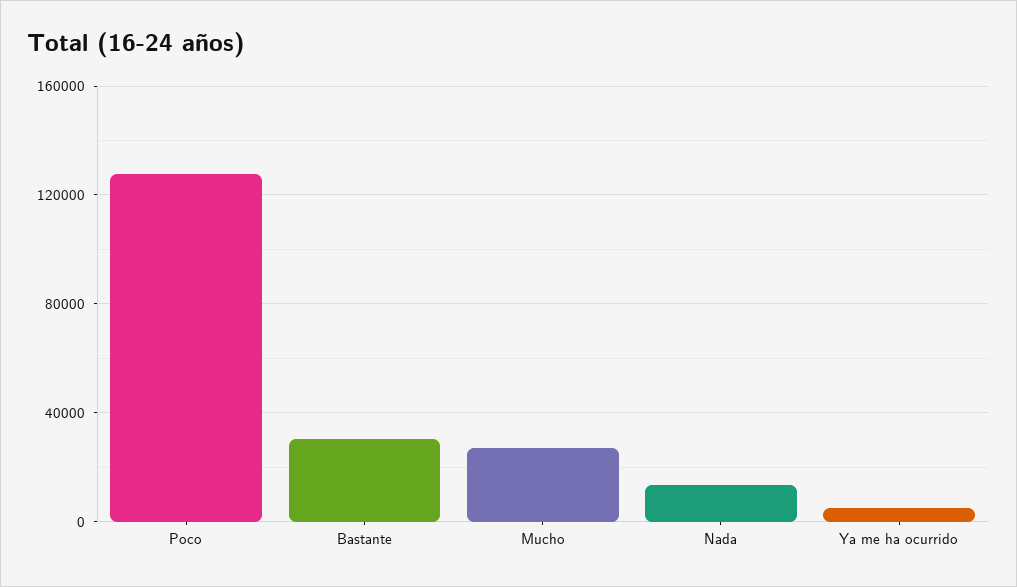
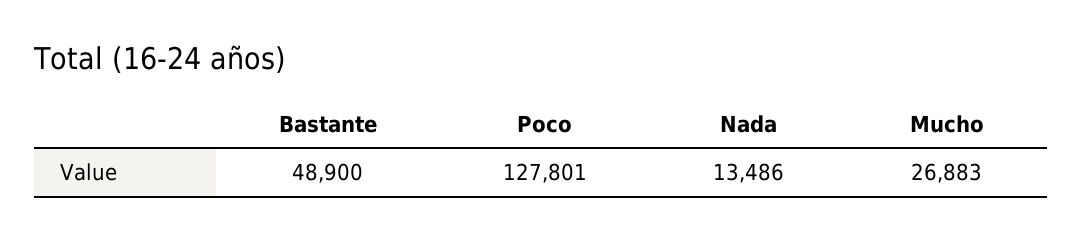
Bastante: 30000 -> 48900
Ya me ha ocurrido: 5000 -> none

